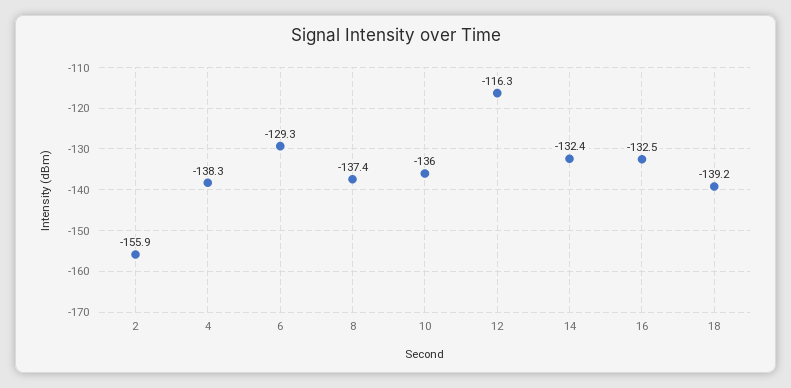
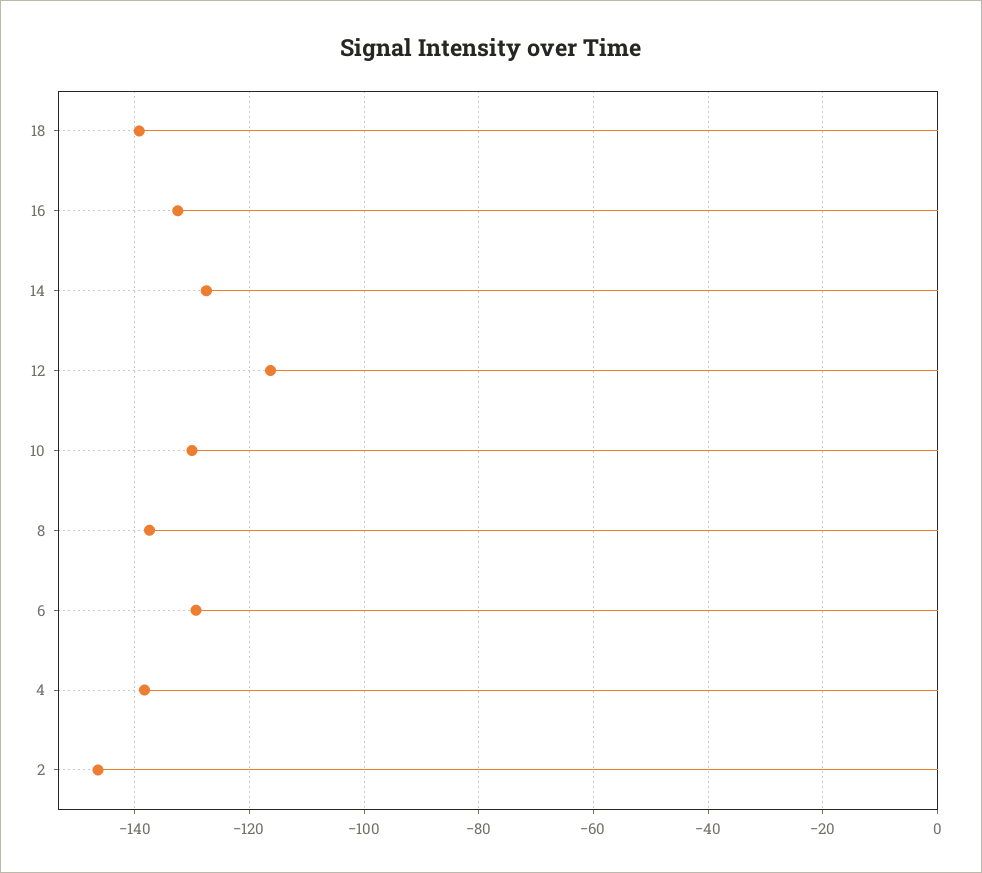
2: -155.9 -> -146
10: -136 -> -130
14: -132.4 -> -128

